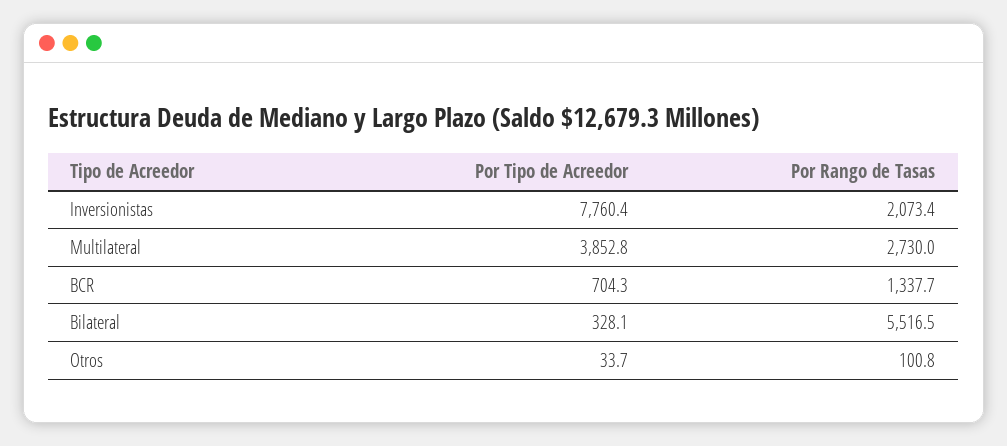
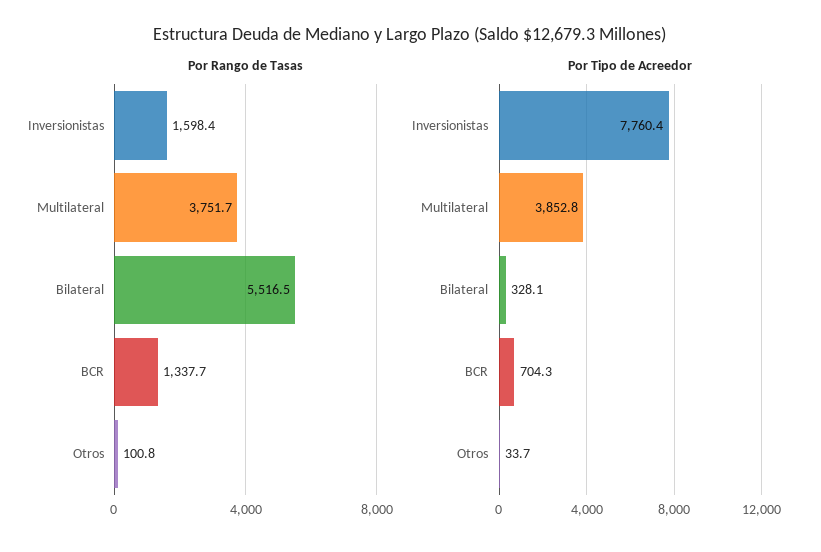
Por Rango de Tasas, Inversionistas: 2073.4 -> 1598.4
Por Rango de Tasas, Multilateral: 2730 -> 3751.7

